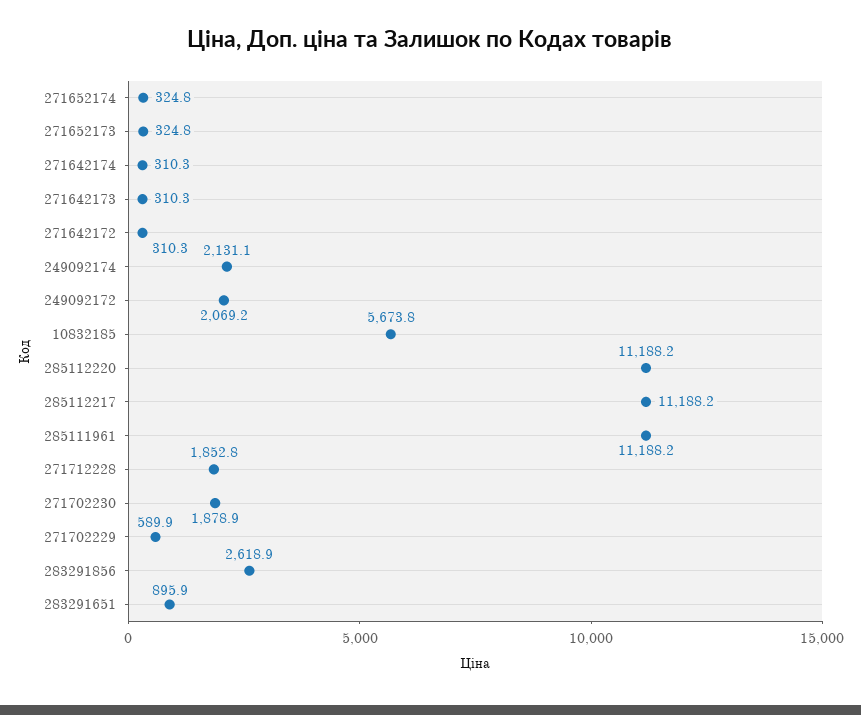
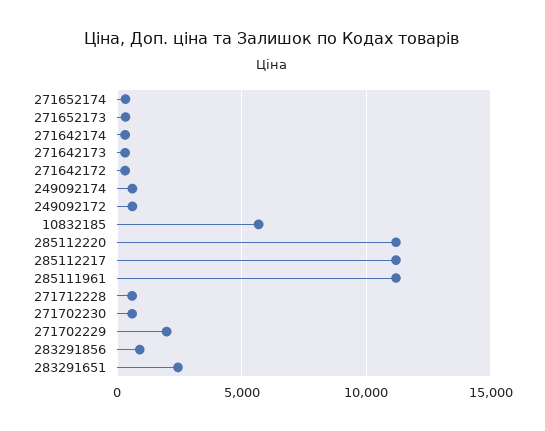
249092174: 2131.1 -> 500
249092172: 2069.2 -> 500
271712228: 1852.8 -> 500
271702230: 1878.9 -> 500
271702229: 589.9 -> 2000
283291856: 2618.9 -> 1000
283291651: 895.9 -> 2500

